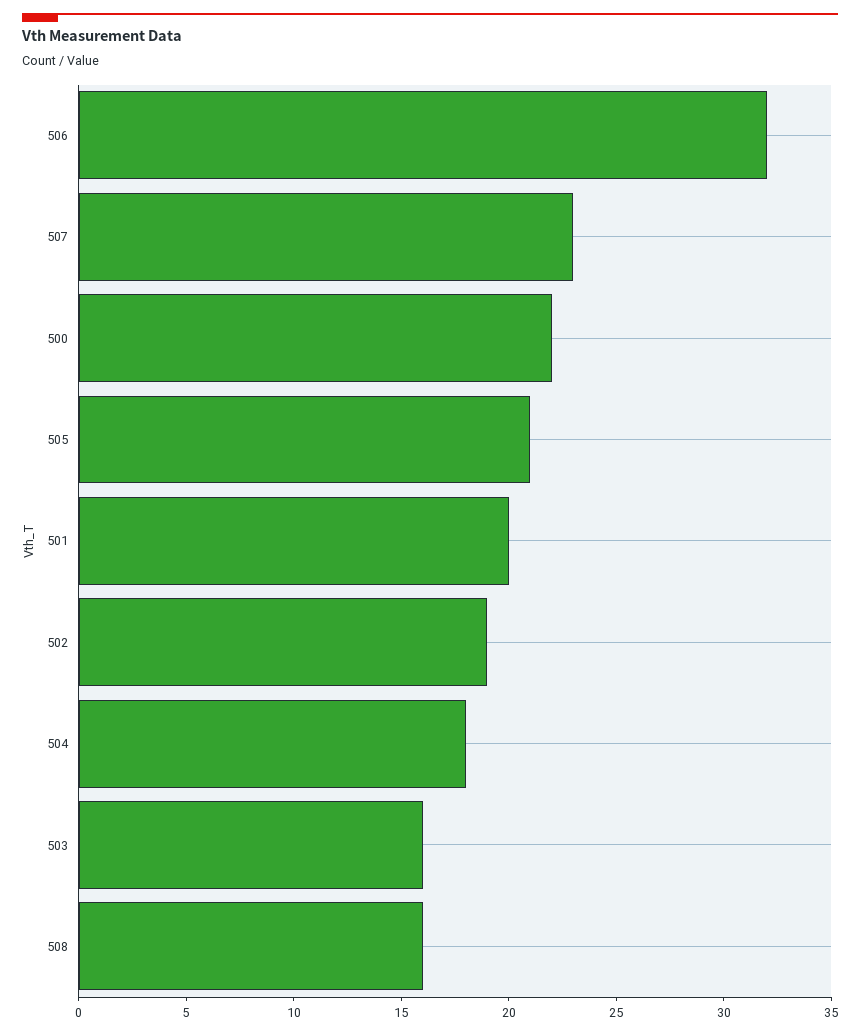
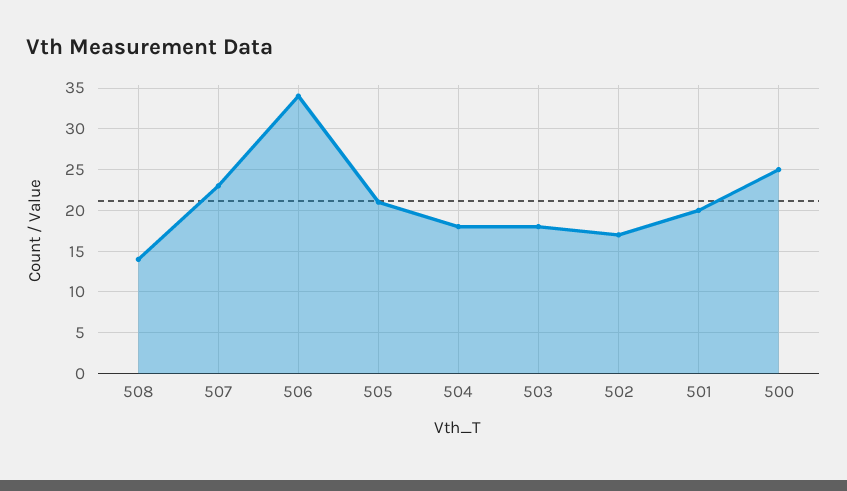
506: 32 -> 34
500: 22 -> 25
502: 19 -> 17
503: 16 -> 18
508: 16 -> 14

